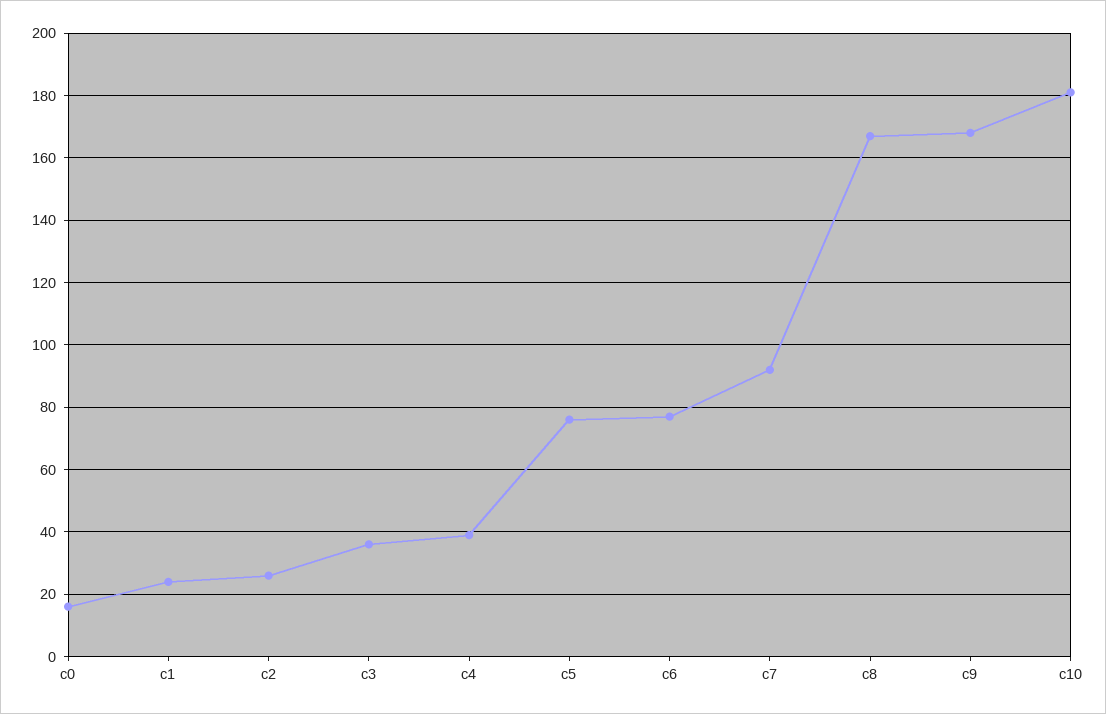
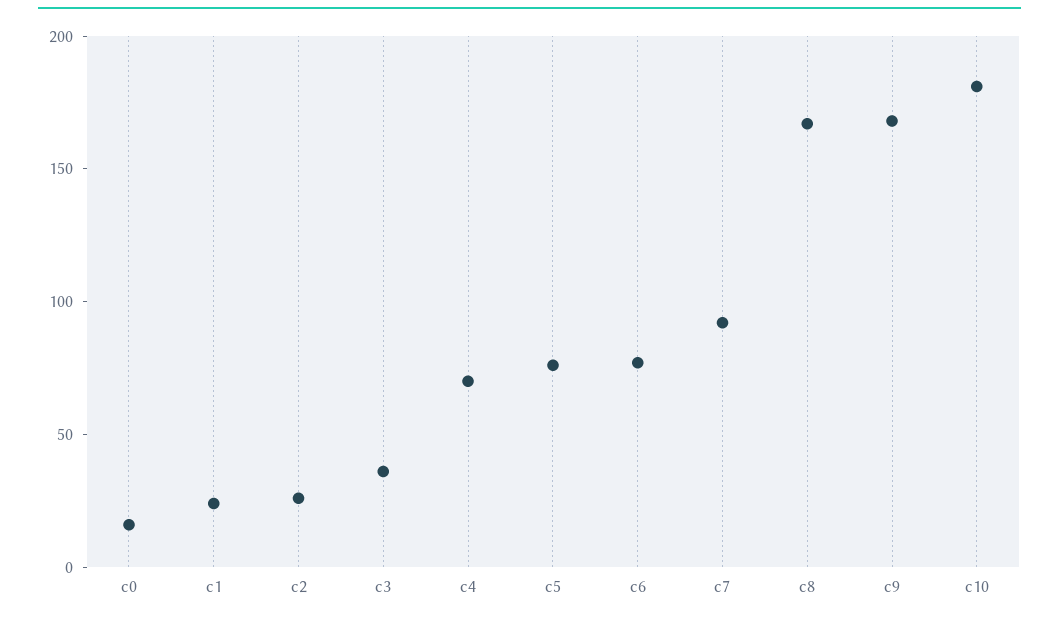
c4: 40 -> 70

